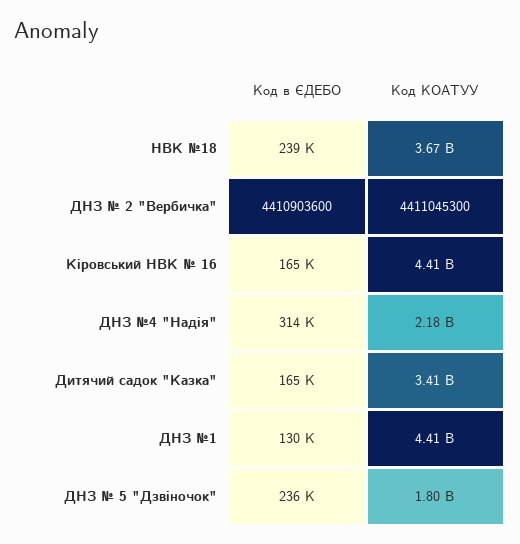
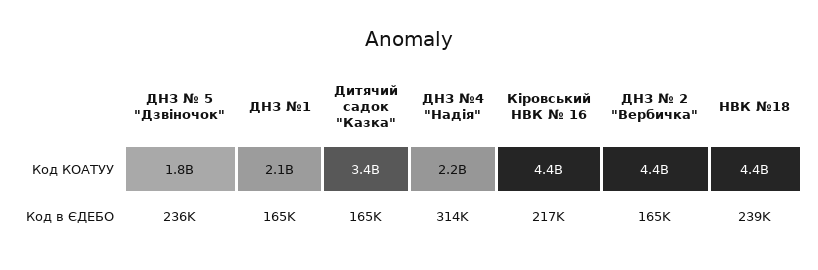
Код КОАТУУ, НВК №18: 3670000000 -> 4400000000
Код в ЄДЕБО, ДНЗ № 2 "Вербичка": 4410903600 -> 165000
Код в ЄДЕБО, Кіровський НВК № 16: 165000 -> 217000
Код в ЄДЕБО, ДНЗ №1: 130000 -> 165000
Код КОАТУУ, ДНЗ №1: 4410000000 -> 2100000000

